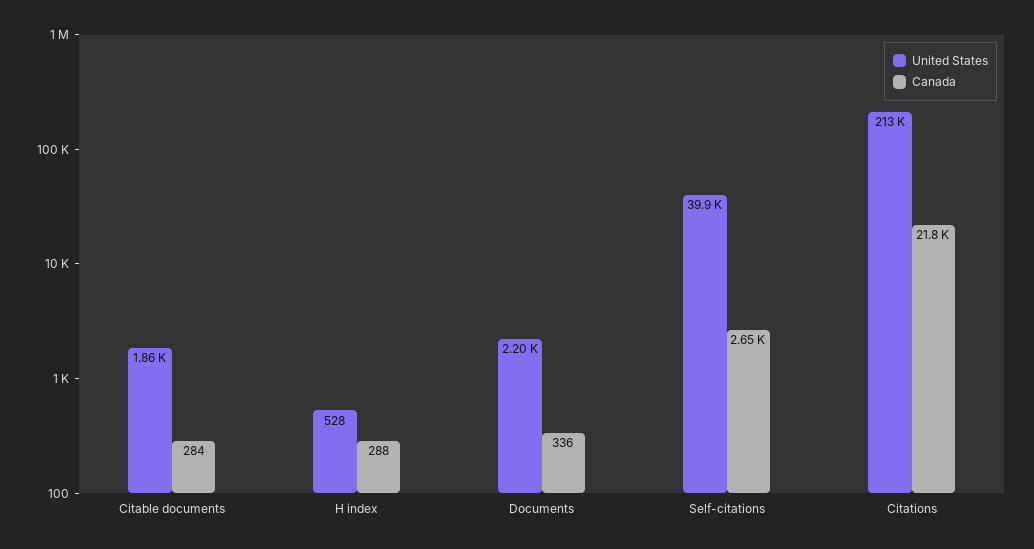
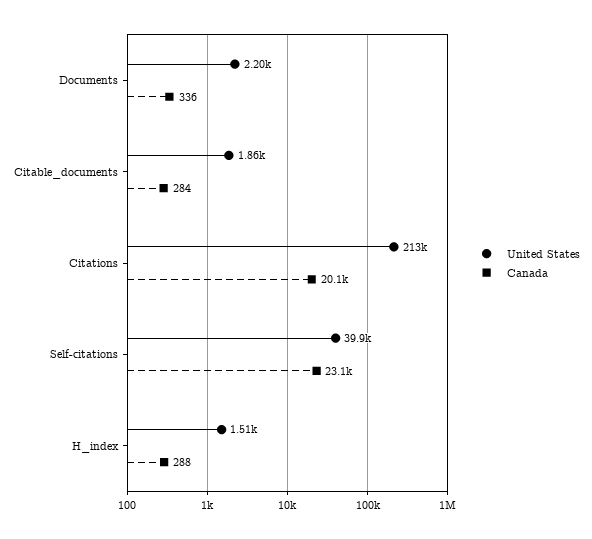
United States, H index: 528 -> 1510
Canada, Self-citations: 2650 -> 23100
Canada, Citations: 21800 -> 20100

